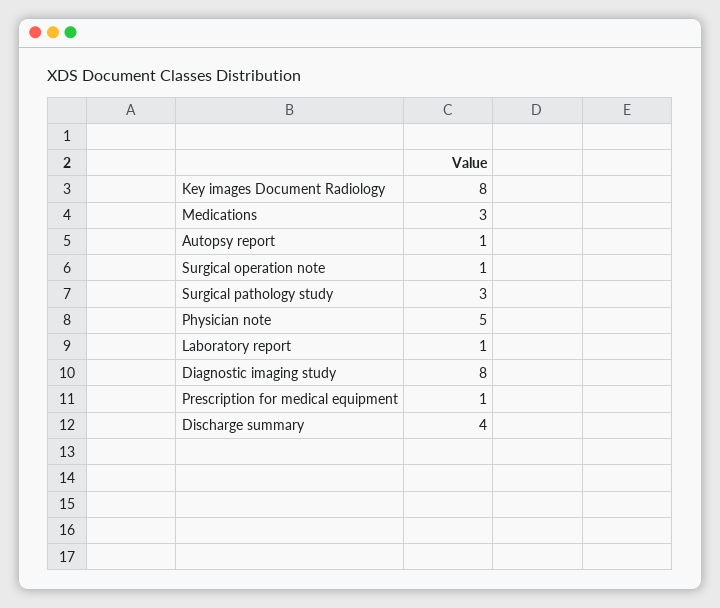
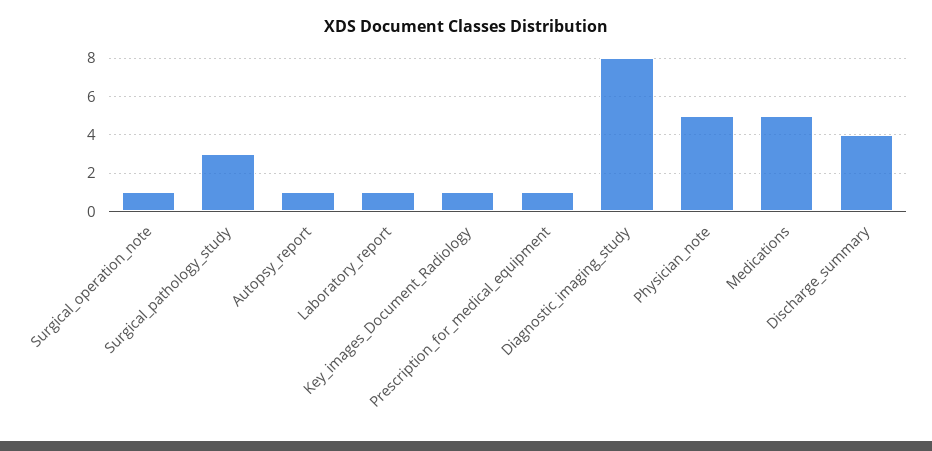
Key images Document Radiology: 8 -> 1
Medications: 3 -> 5

